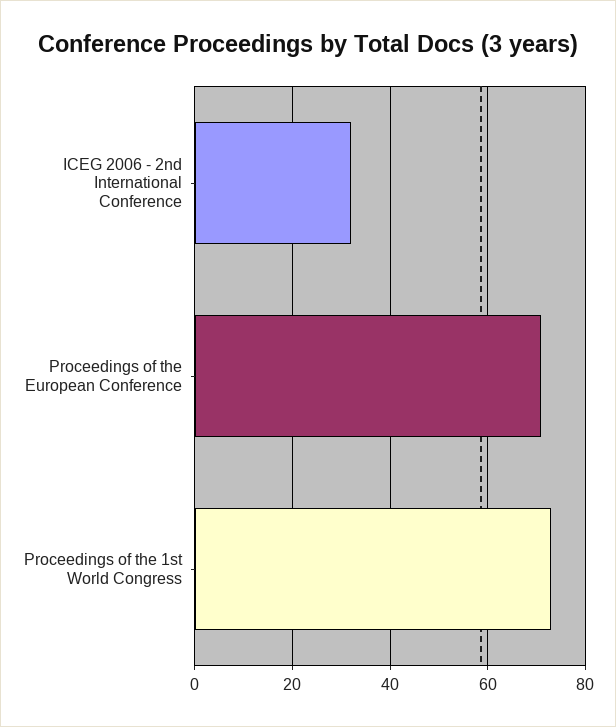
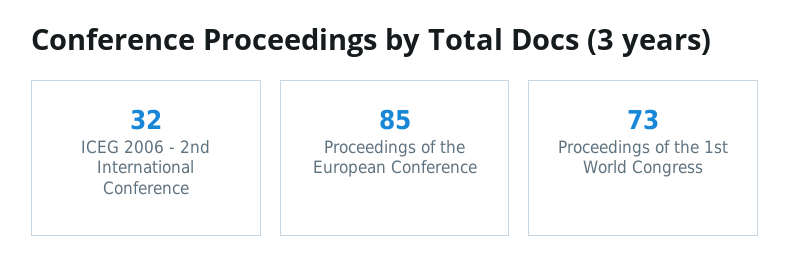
Proceedings of the European Conference: 70 -> 85

